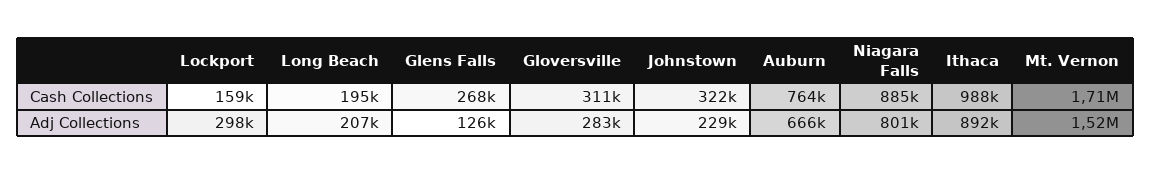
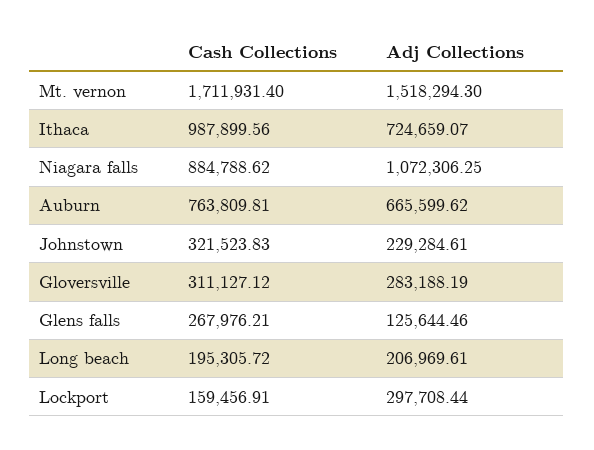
Niagara Falls, Adj Collections: 801000 -> 1072306.25
Ithaca, Adj Collections: 892000 -> 724659.07

